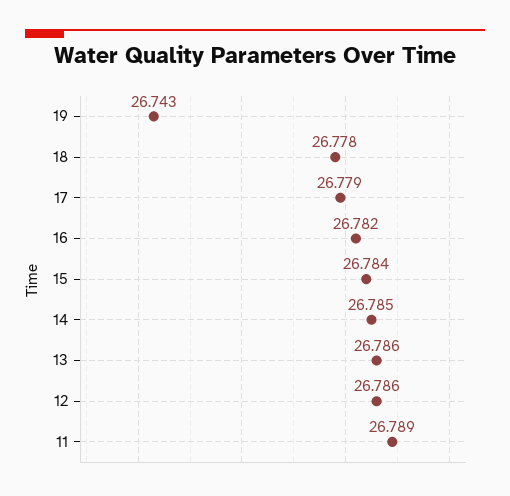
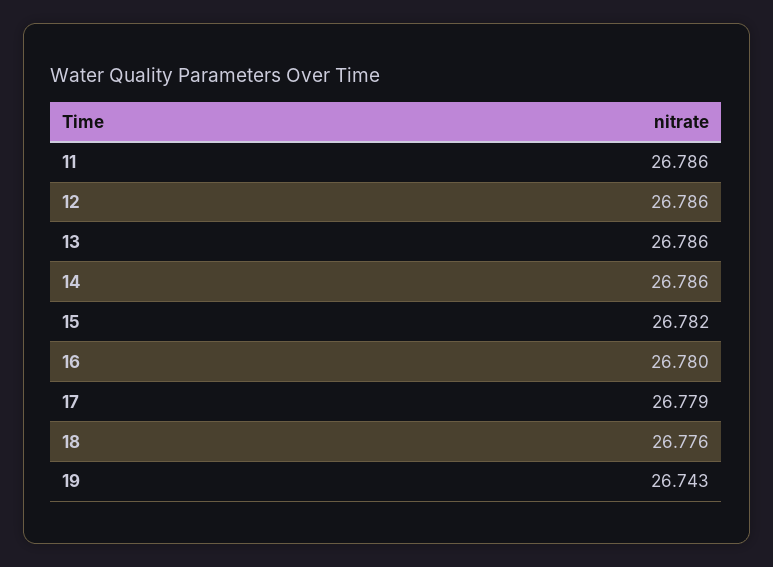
18: 26.778 -> 26.776
16: 26.782 -> 26.78
15: 26.784 -> 26.782
14: 26.785 -> 26.786
11: 26.789 -> 26.786

